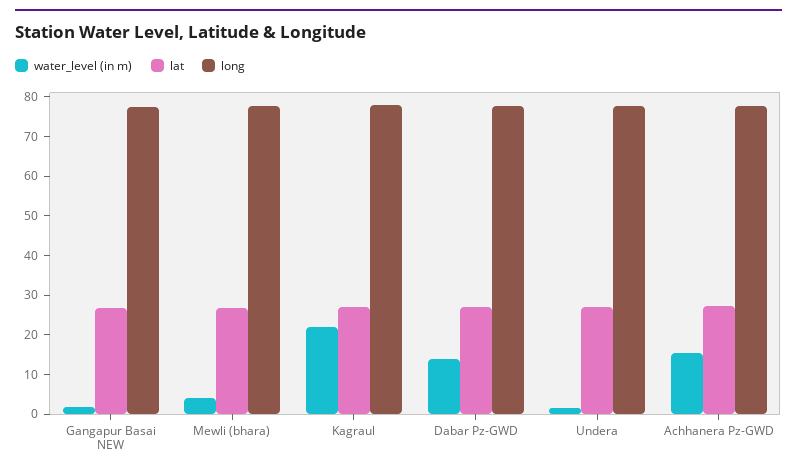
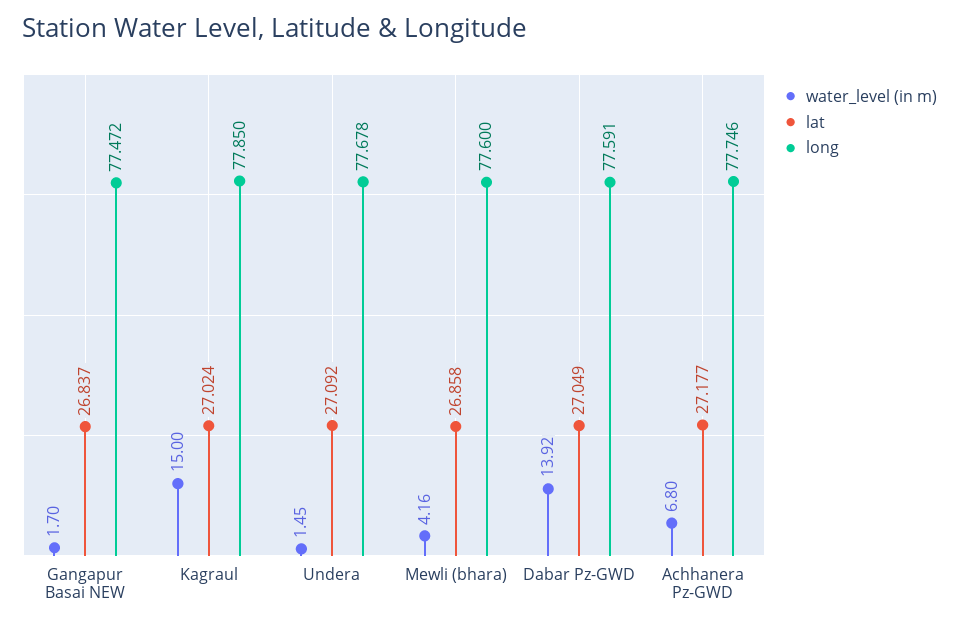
water_level (in m), Kagraul: 22.5 -> 15
water_level (in m), Achhanera Pz-GWD: 15 -> 6.8

